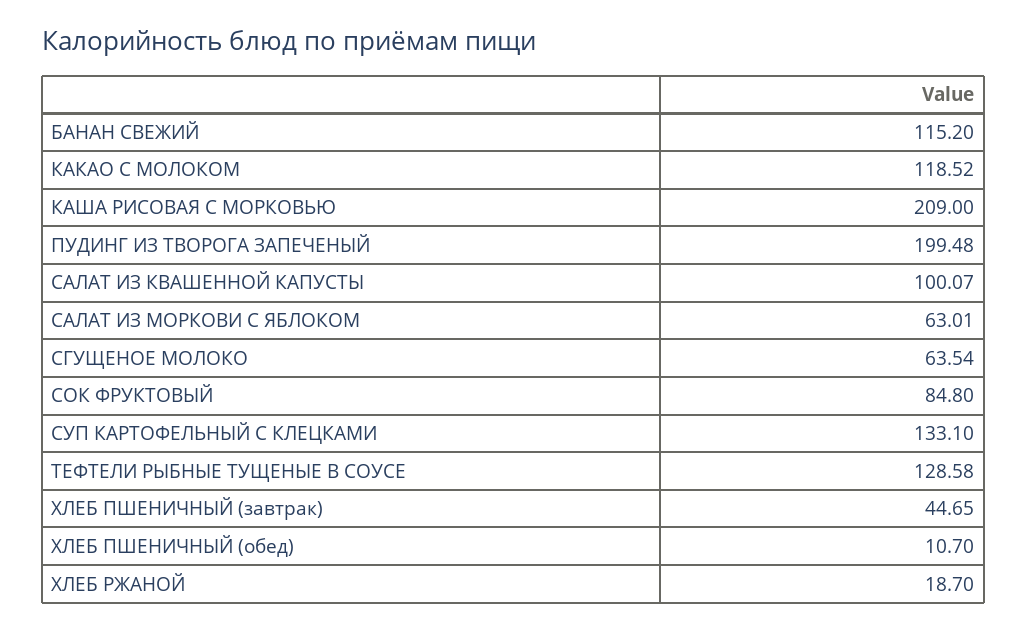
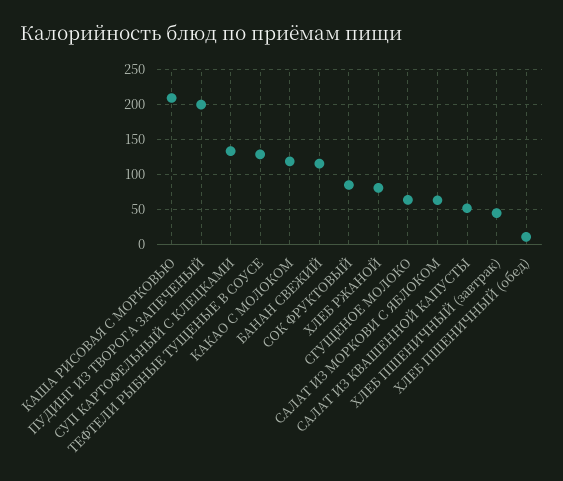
САЛАТ ИЗ КВАШЕННОЙ КАПУСТЫ: 100.07 -> 50
ХЛЕБ РЖАНОЙ: 18.7 -> 80

